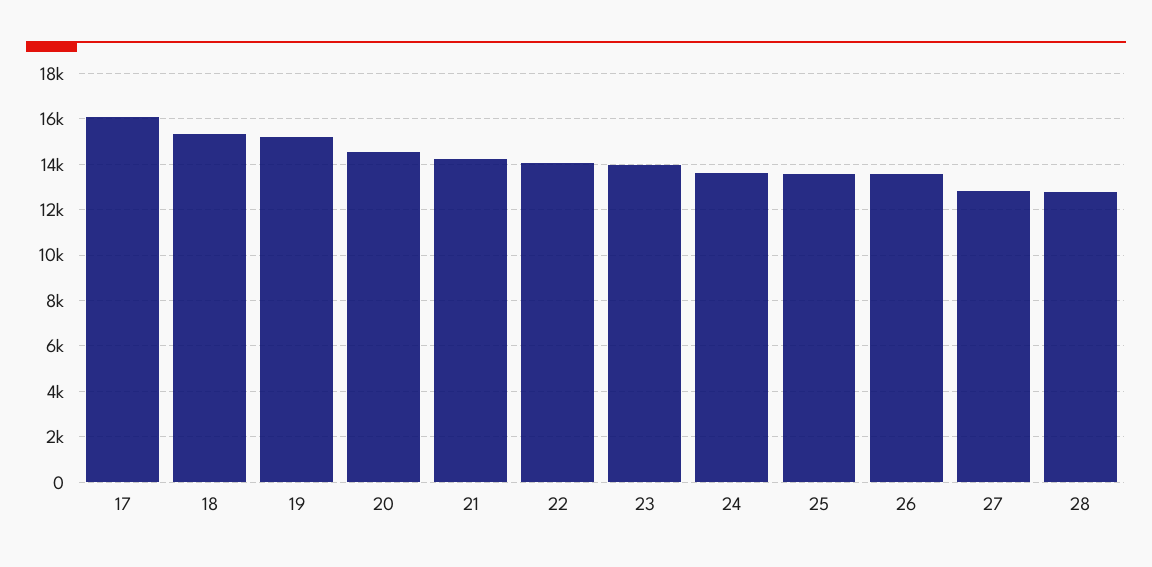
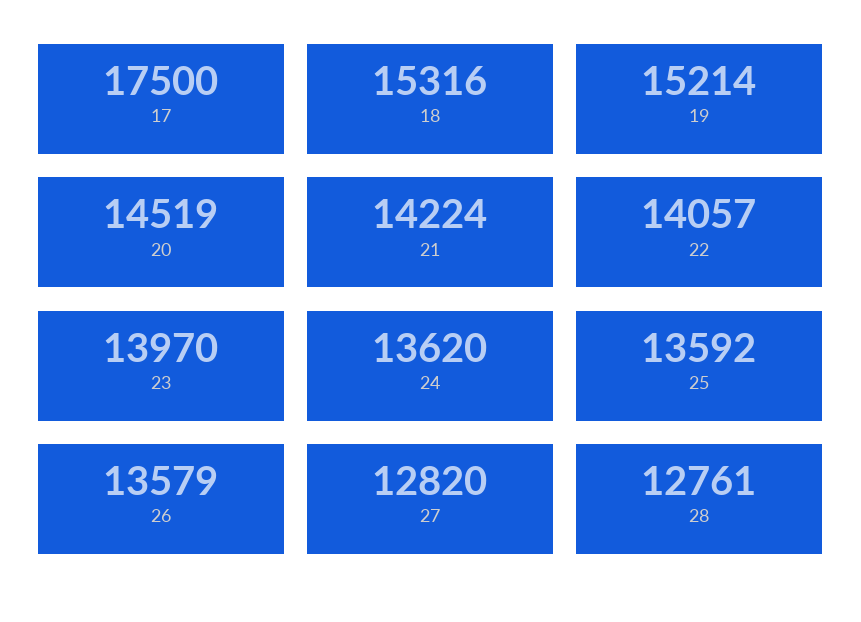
17: 16000 -> 17500

